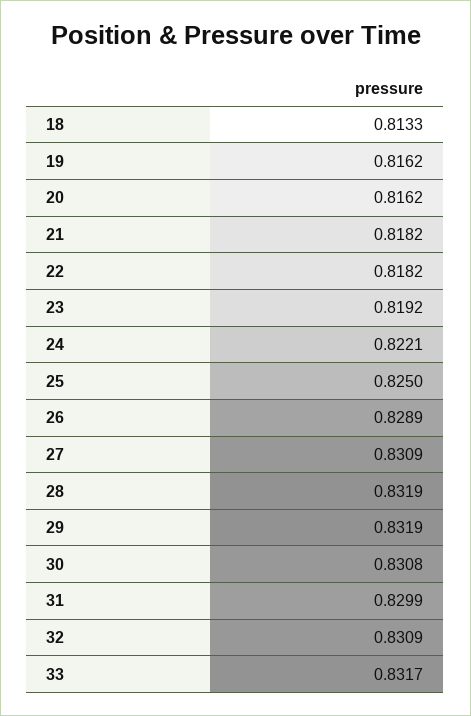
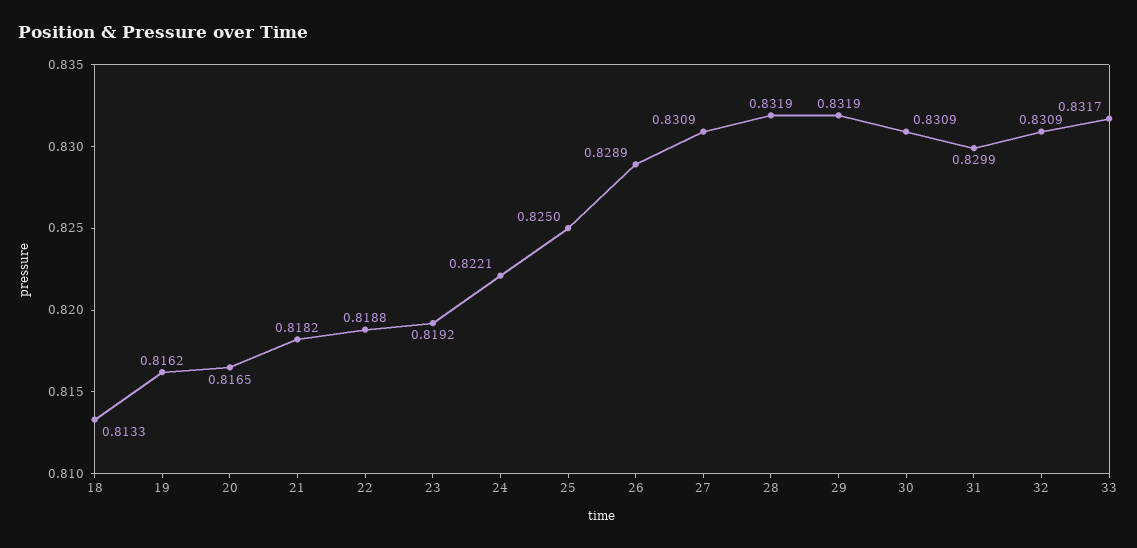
20: 0.8162 -> 0.8165
22: 0.8182 -> 0.8188
30: 0.8308 -> 0.8309

